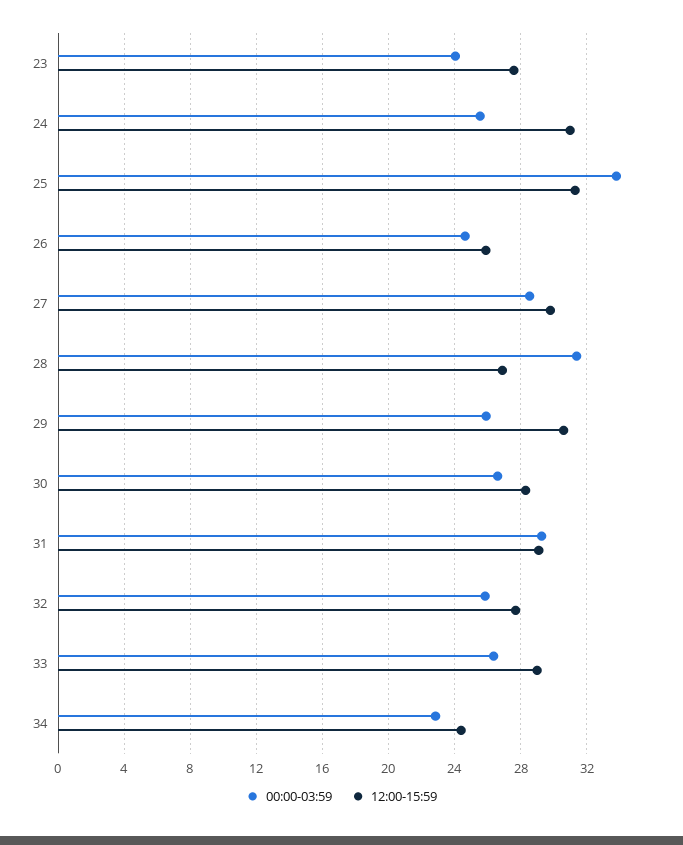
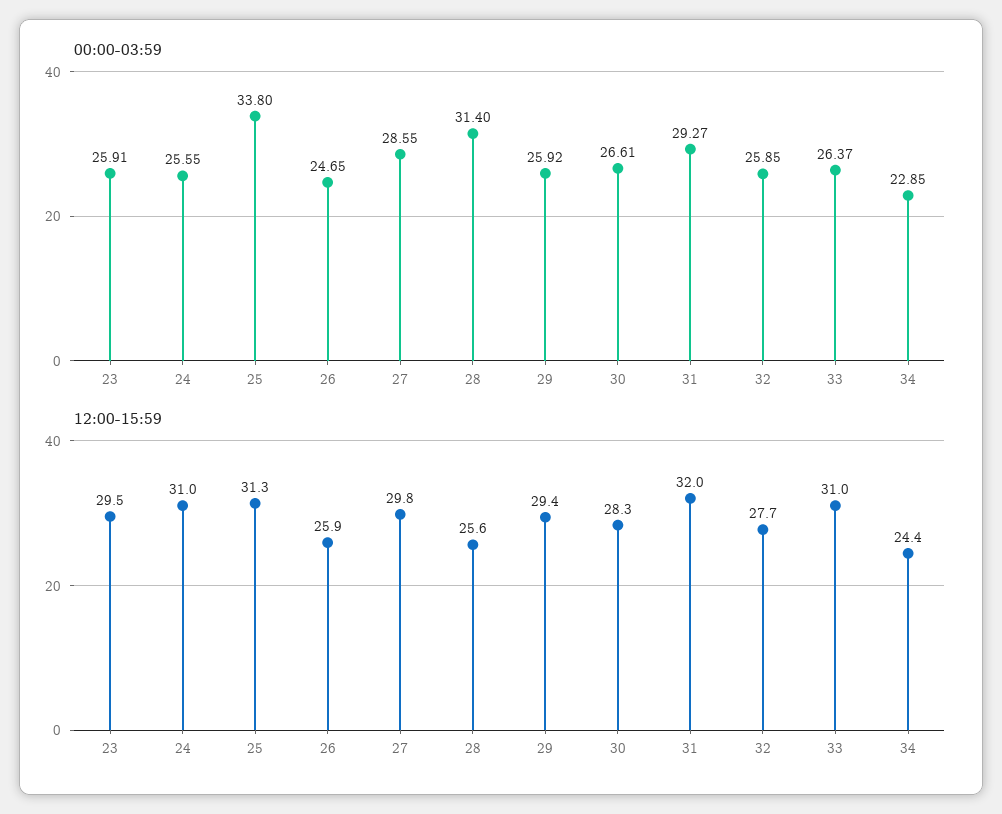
00:00-03:59, 23: 24 -> 25.91
12:00-15:59, 23: 27.5 -> 29.5
12:00-15:59, 28: 27 -> 25.6
12:00-15:59, 29: 30.5 -> 29.4
12:00-15:59, 31: 29 -> 32
12:00-15:59, 33: 29 -> 31

